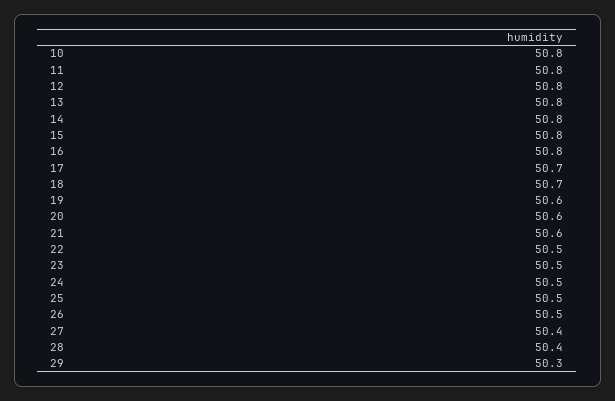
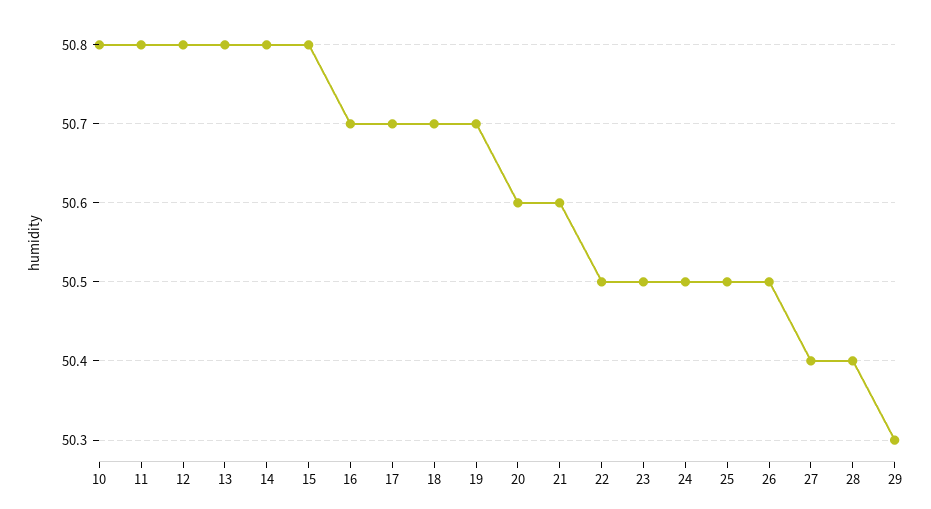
16: 50.8 -> 50.7
19: 50.6 -> 50.7

